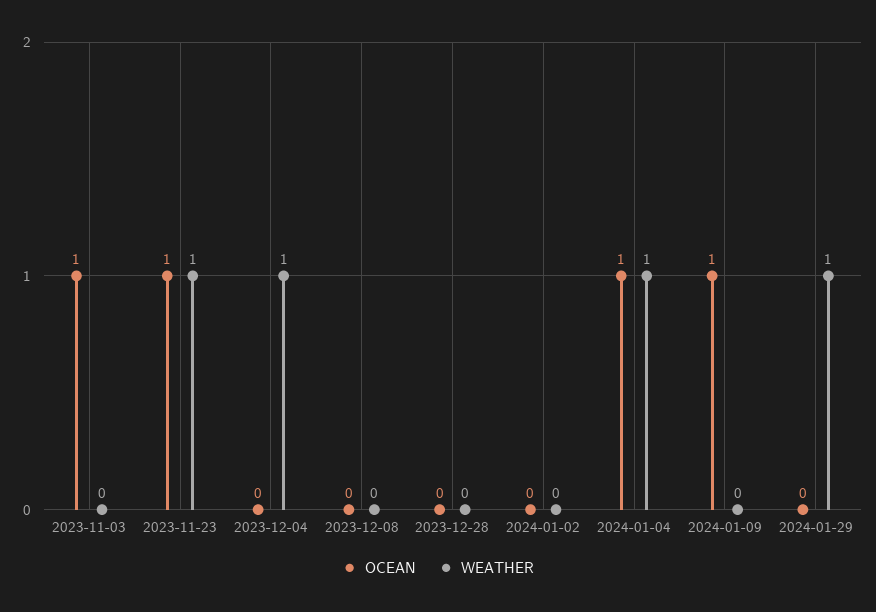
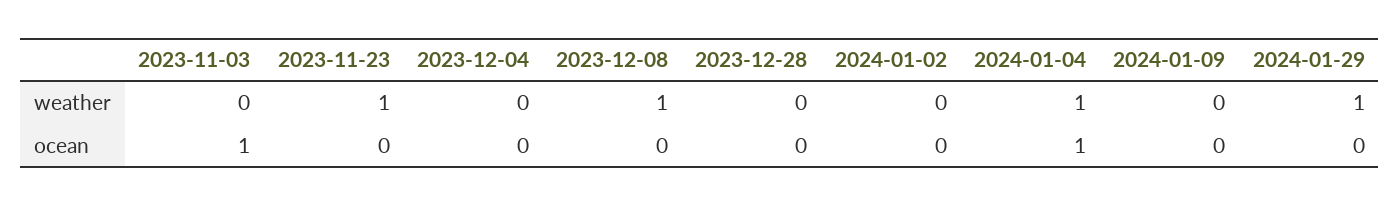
OCEAN, 2023-11-23: 1 -> 0
WEATHER, 2023-12-04: 1 -> 0
WEATHER, 2023-12-08: 0 -> 1
OCEAN, 2024-01-09: 1 -> 0

